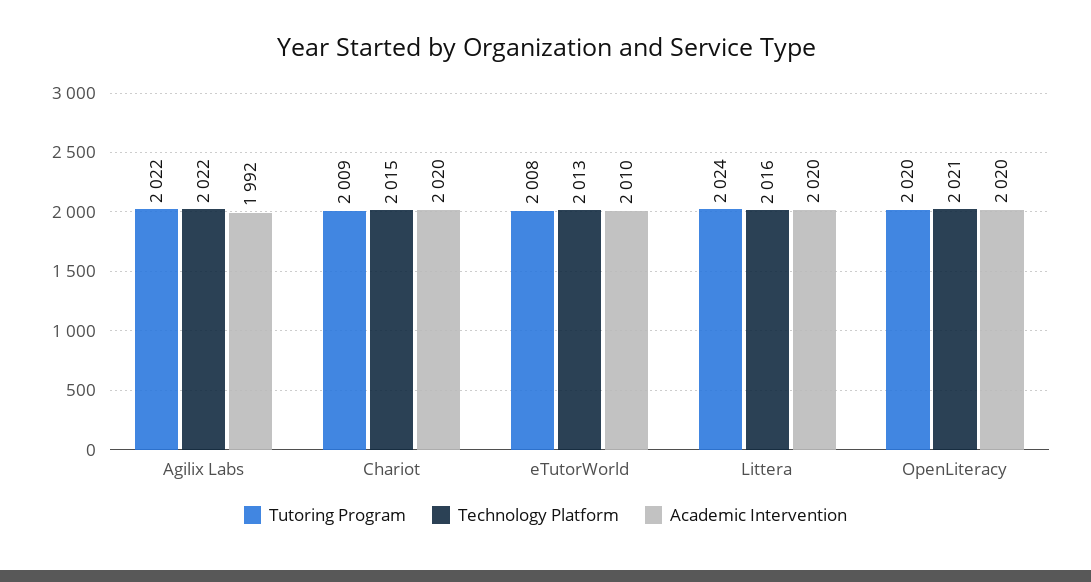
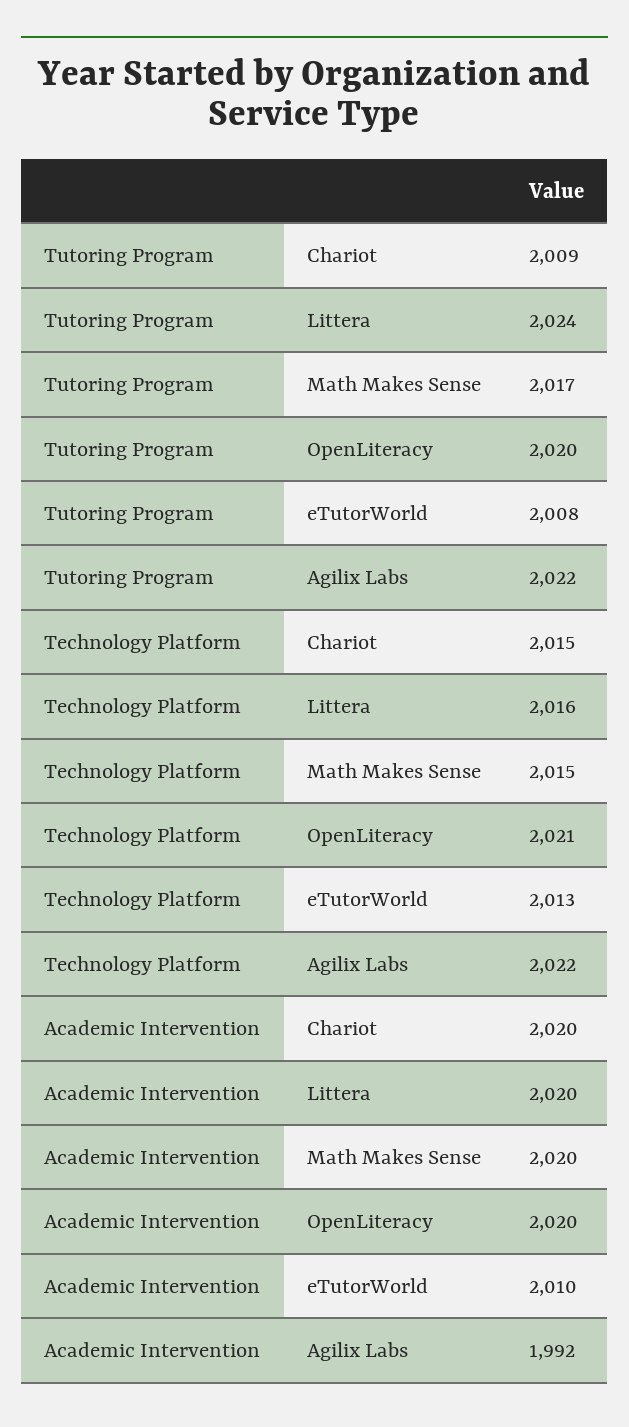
Tutoring Program, Math Makes Sense: none -> 2017
Technology Platform, Math Makes Sense: none -> 2015
Academic Intervention, Math Makes Sense: none -> 2020

